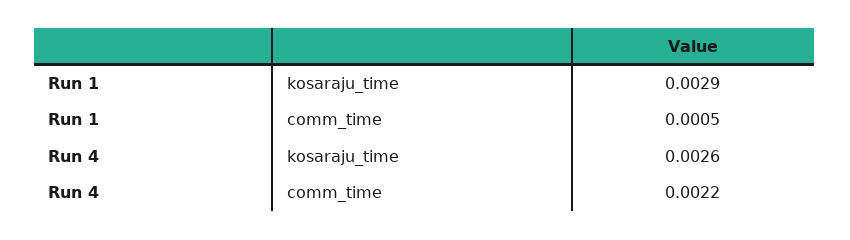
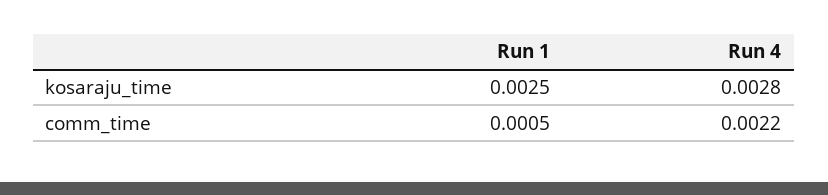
Run 1, kosaraju_time: 0.0029 -> 0.0025
Run 4, kosaraju_time: 0.0026 -> 0.0028

